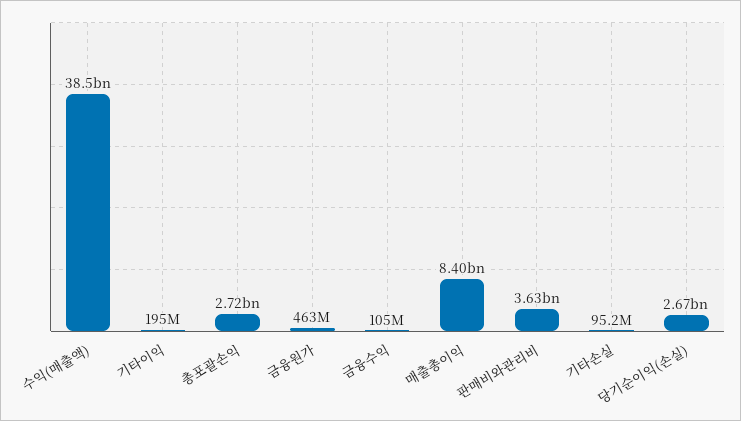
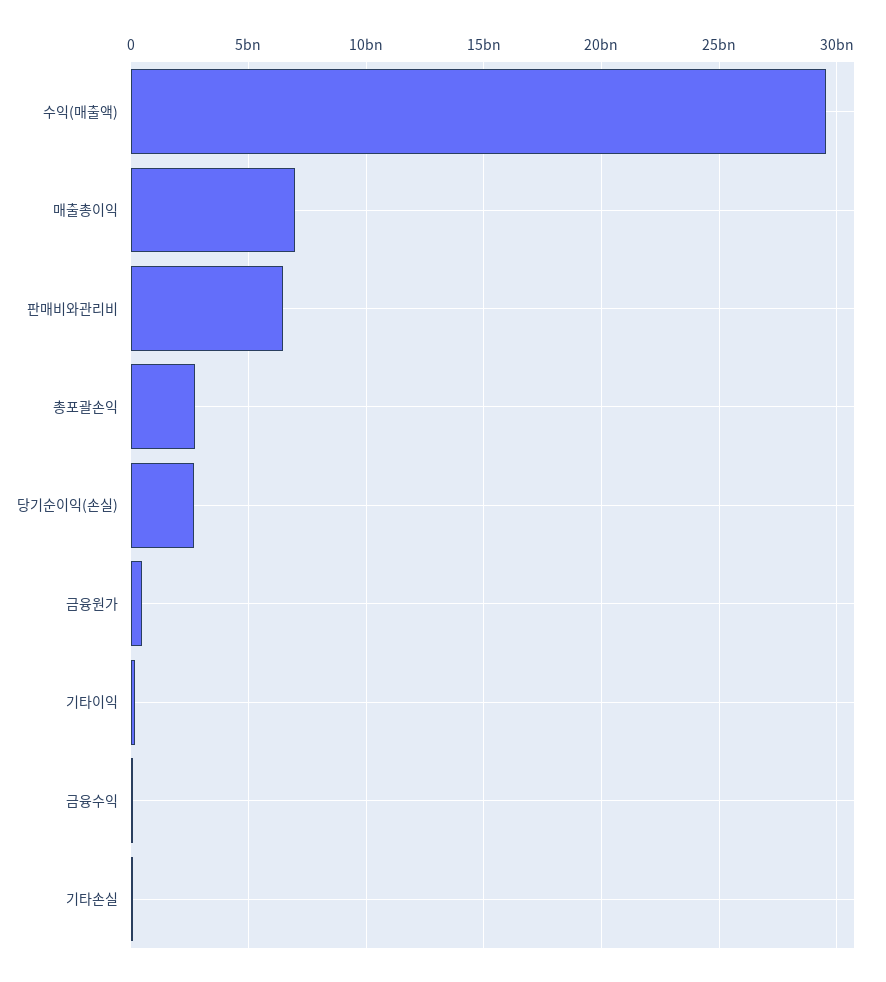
수익(매출액): 38500000000 -> 29500000000
매출총이익: 8400000000 -> 7000000000
판매비와관리비: 3630000000 -> 6500000000

